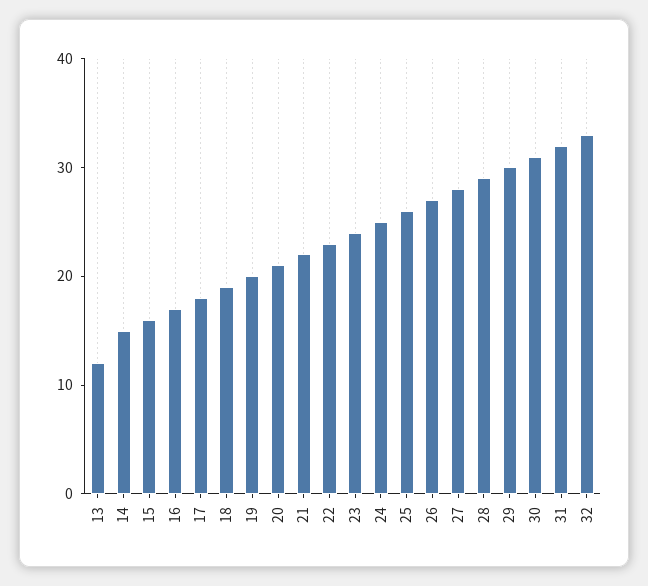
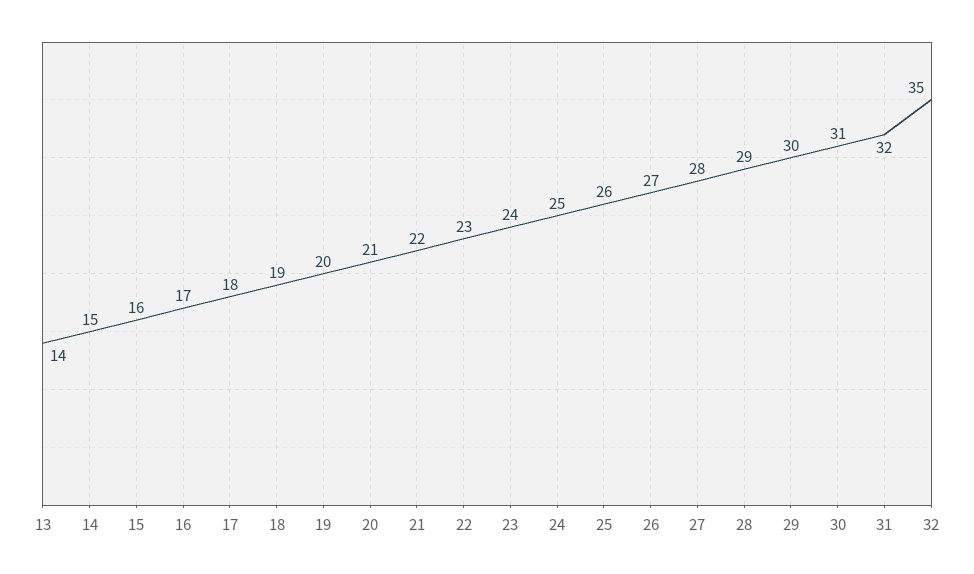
13: 12 -> 14
32: 33 -> 35

